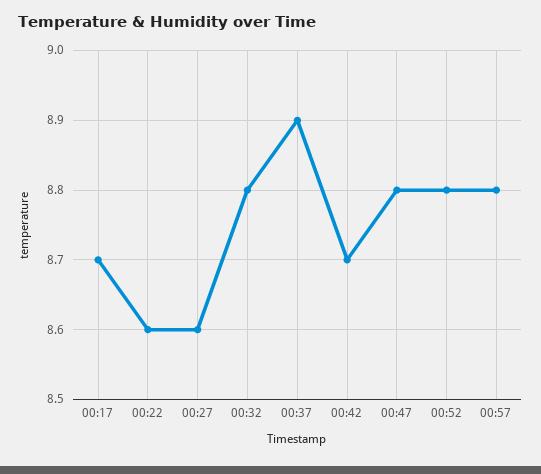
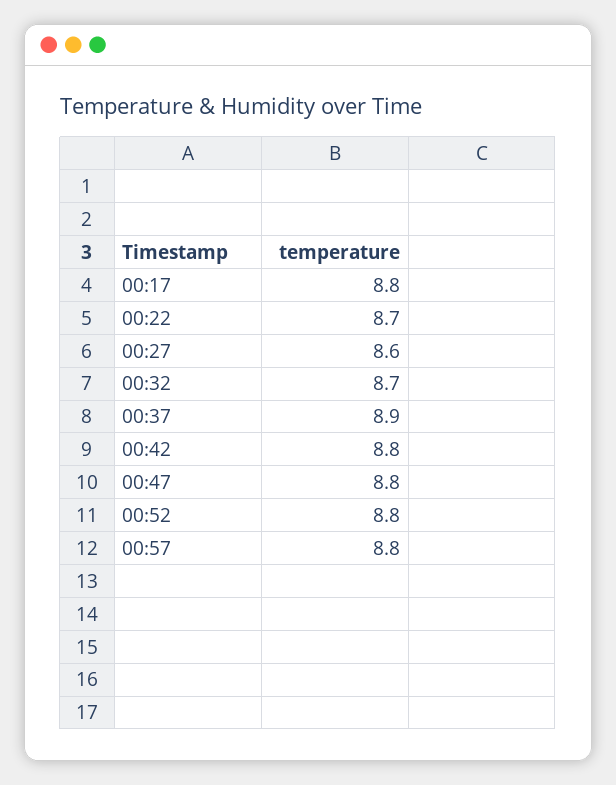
00:17: 8.7 -> 8.8
00:22: 8.6 -> 8.7
00:32: 8.8 -> 8.7
00:42: 8.7 -> 8.8

